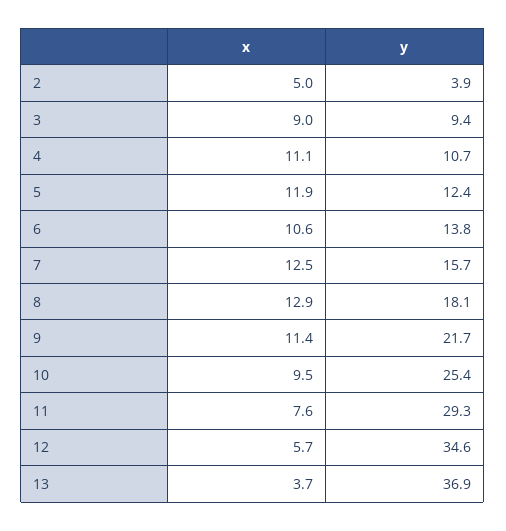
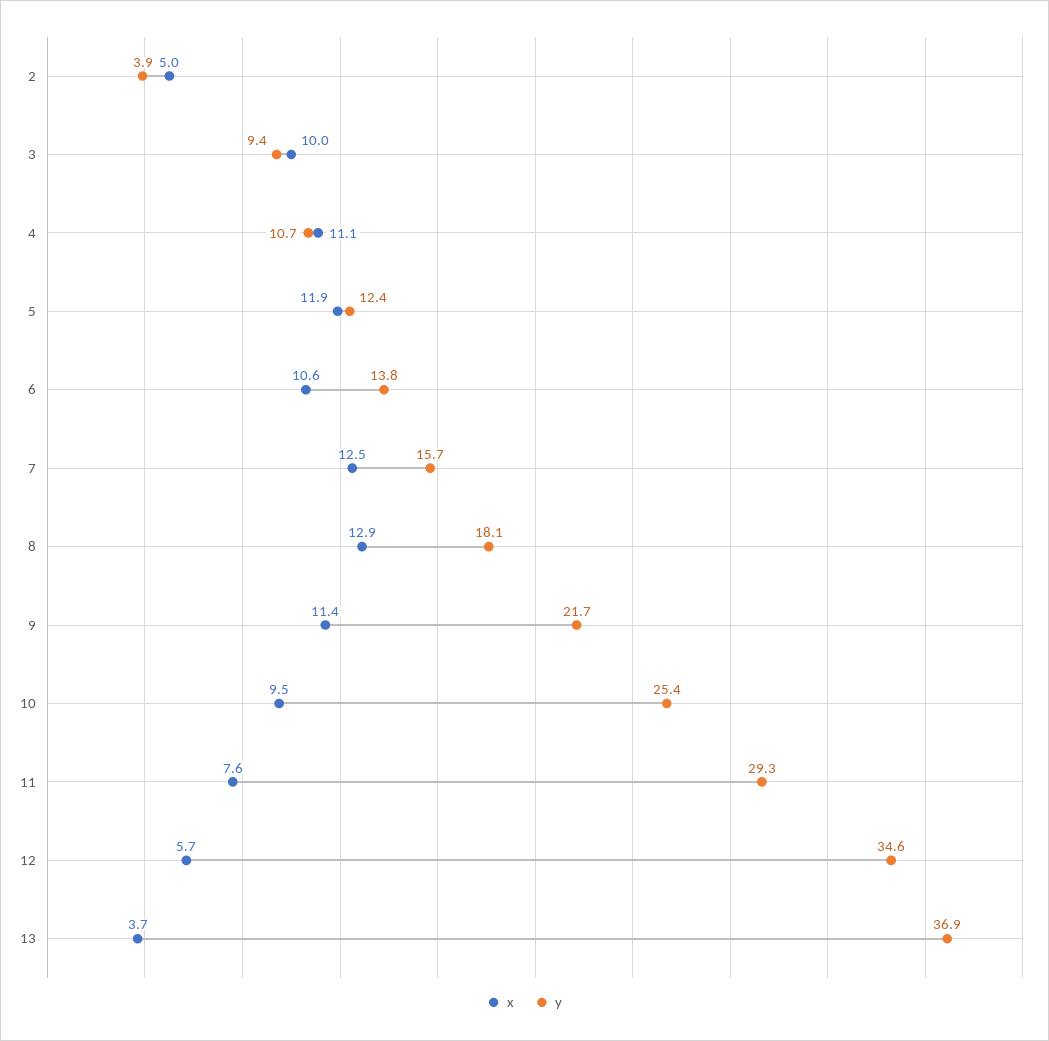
x, 3: 9 -> 10

